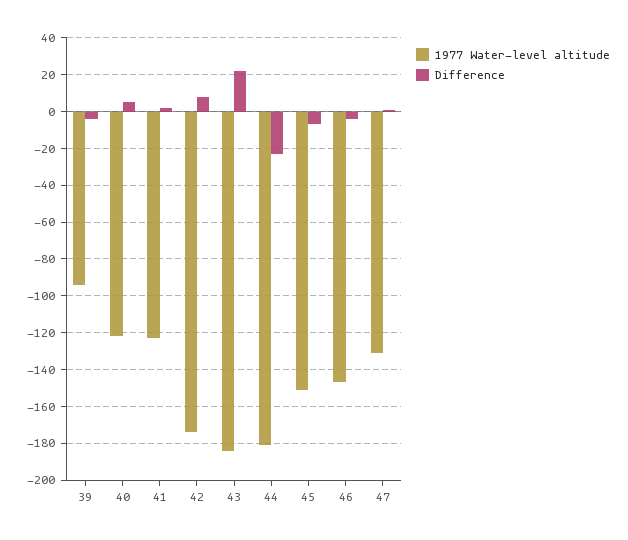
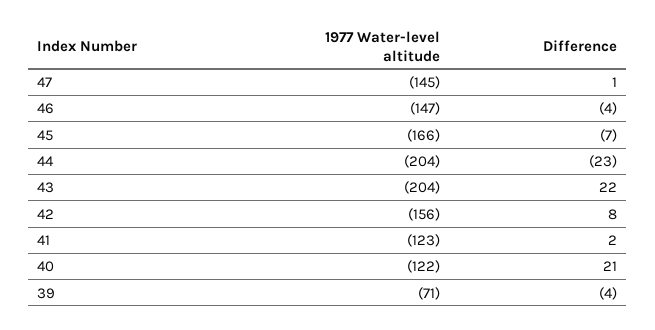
1977 Water-level altitude, 39: -95 -> -71
Difference, 40: 5 -> 21
1977 Water-level altitude, 42: -175 -> -156
1977 Water-level altitude, 43: -185 -> -204
1977 Water-level altitude, 44: -180 -> -204
1977 Water-level altitude, 45: -150 -> -166
1977 Water-level altitude, 47: -130 -> -145

